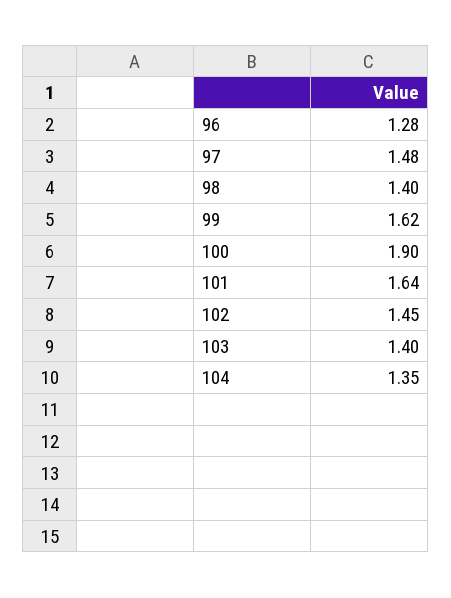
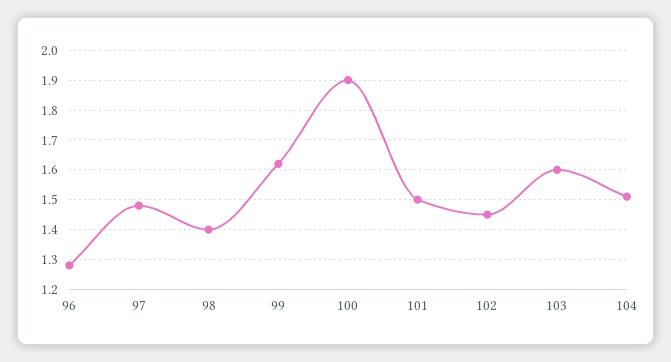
101: 1.64 -> 1.5
103: 1.4 -> 1.6
104: 1.35 -> 1.5

